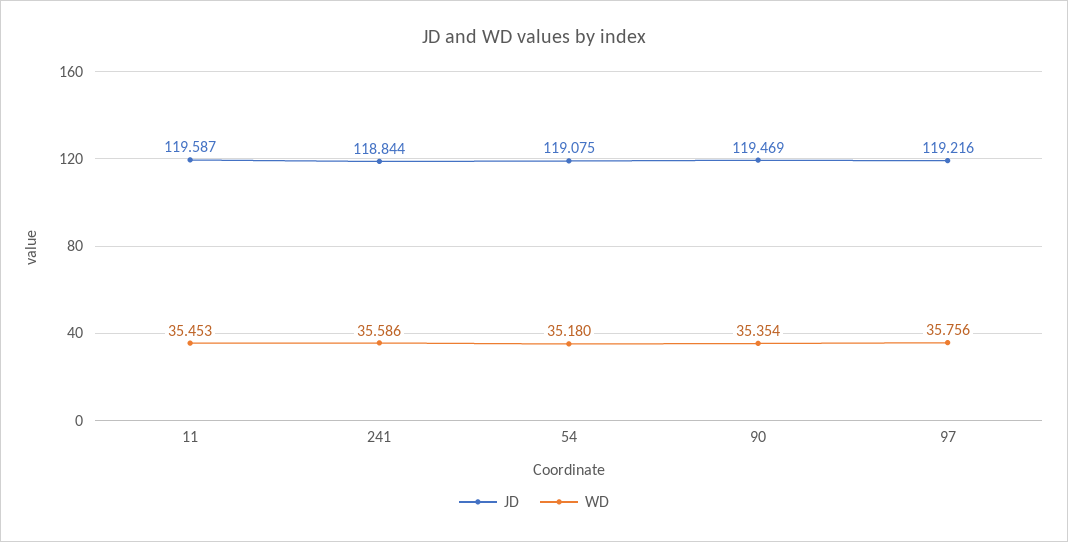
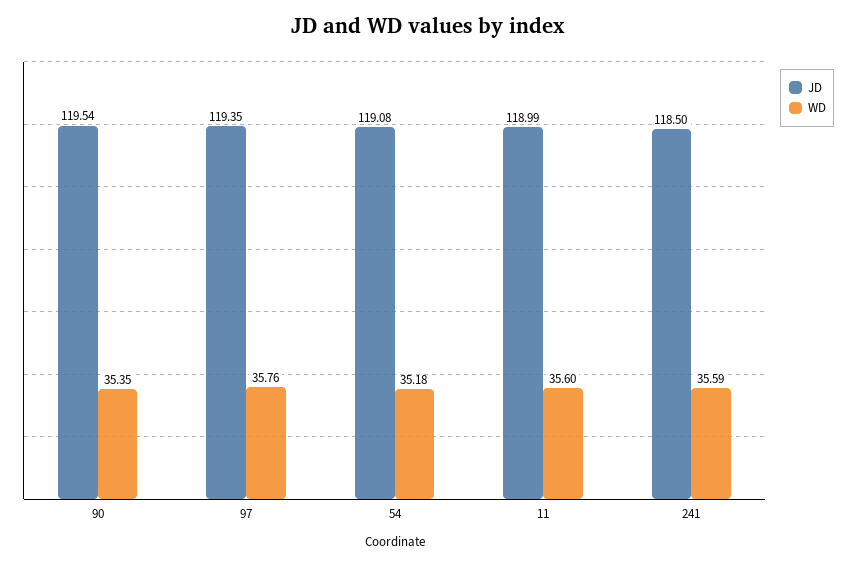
JD, 11: 119.587 -> 118.99
WD, 11: 35.453 -> 35.6
JD, 241: 118.844 -> 118.5
JD, 90: 119.469 -> 119.54
JD, 97: 119.216 -> 119.35

